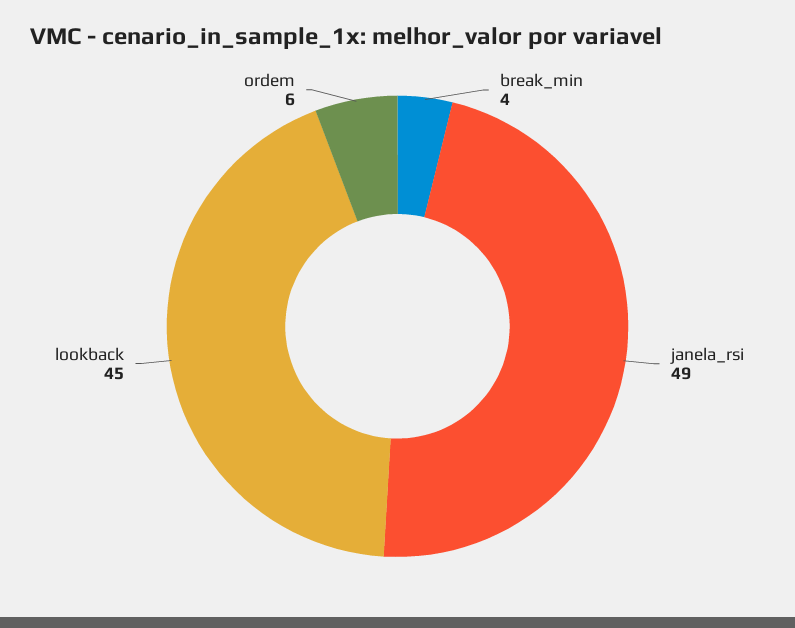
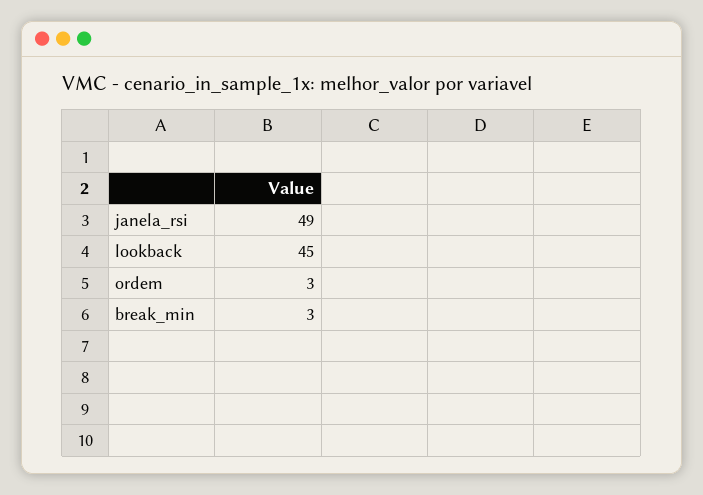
break_min: 4 -> 3
ordem: 6 -> 3

